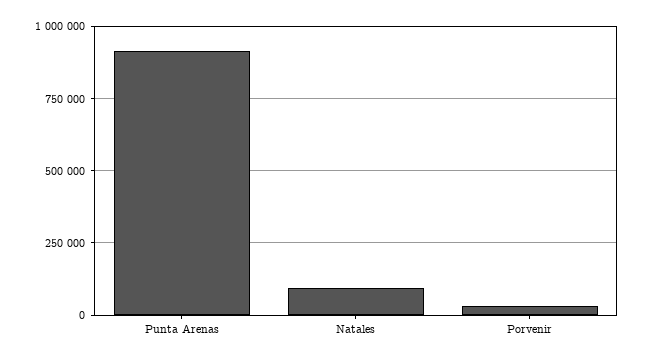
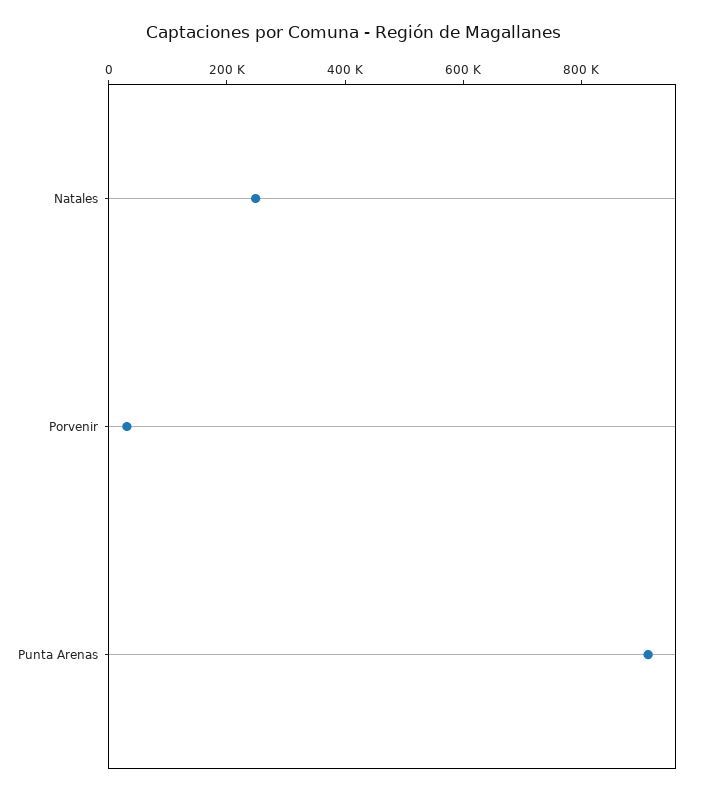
Natales: 100000 -> 250000

